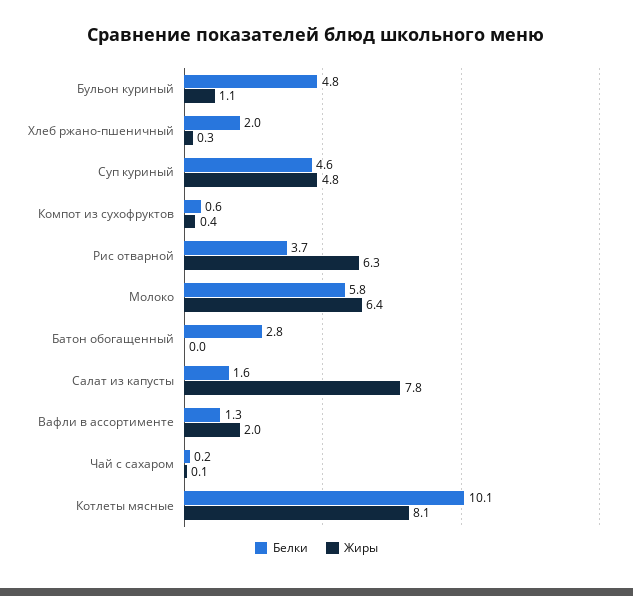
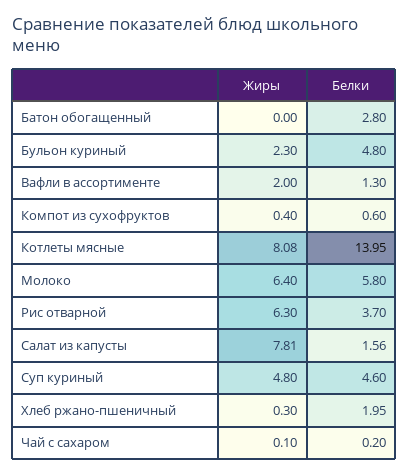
Жиры, Бульон куриный: 1.1 -> 2.3
Белки, Котлеты мясные: 10.1 -> 13.95

